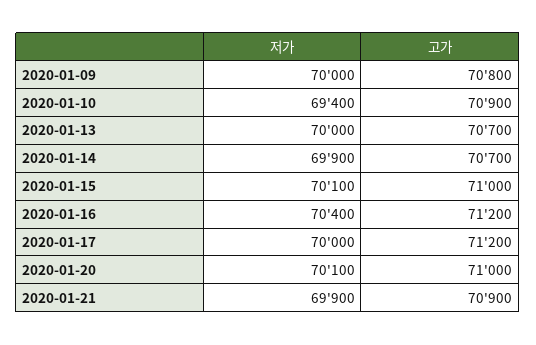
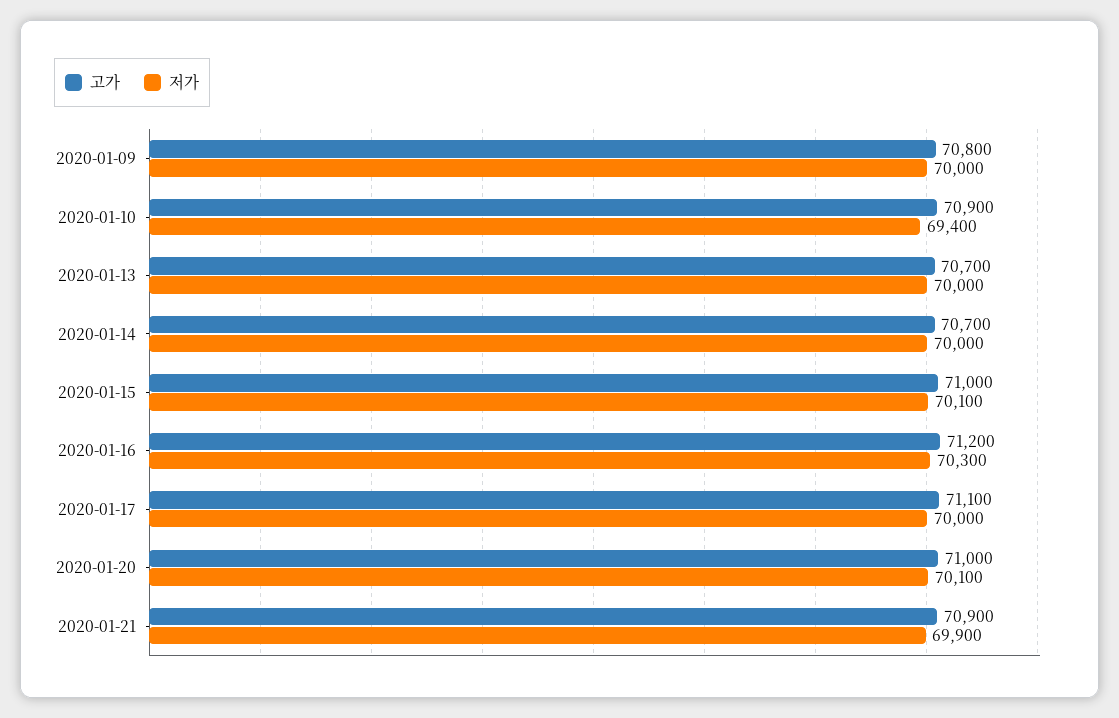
저가, 2020-01-14: 69900 -> 70000
저가, 2020-01-16: 70400 -> 70300
고가, 2020-01-17: 71200 -> 71100

